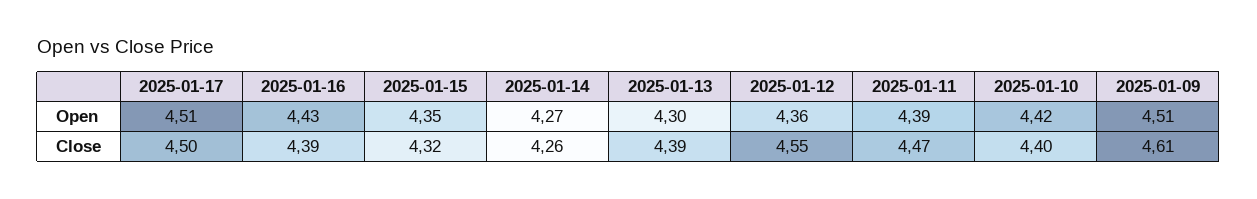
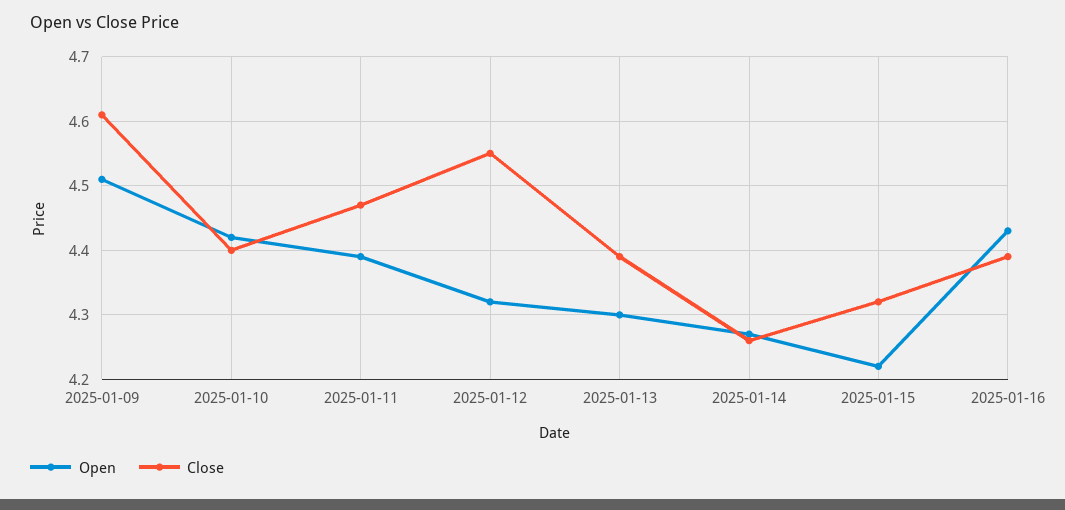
Open, 2025-01-17: 4.51 -> none
Open, 2025-01-15: 4.35 -> 4.22
Open, 2025-01-12: 4.36 -> 4.32
Close, 2025-01-17: 4.5 -> none

